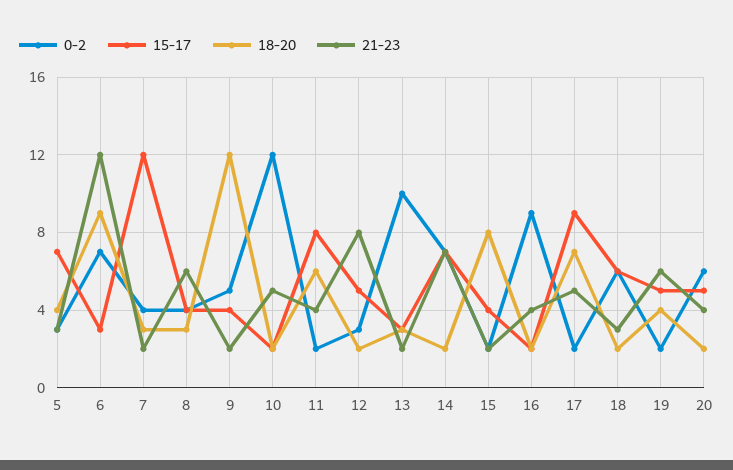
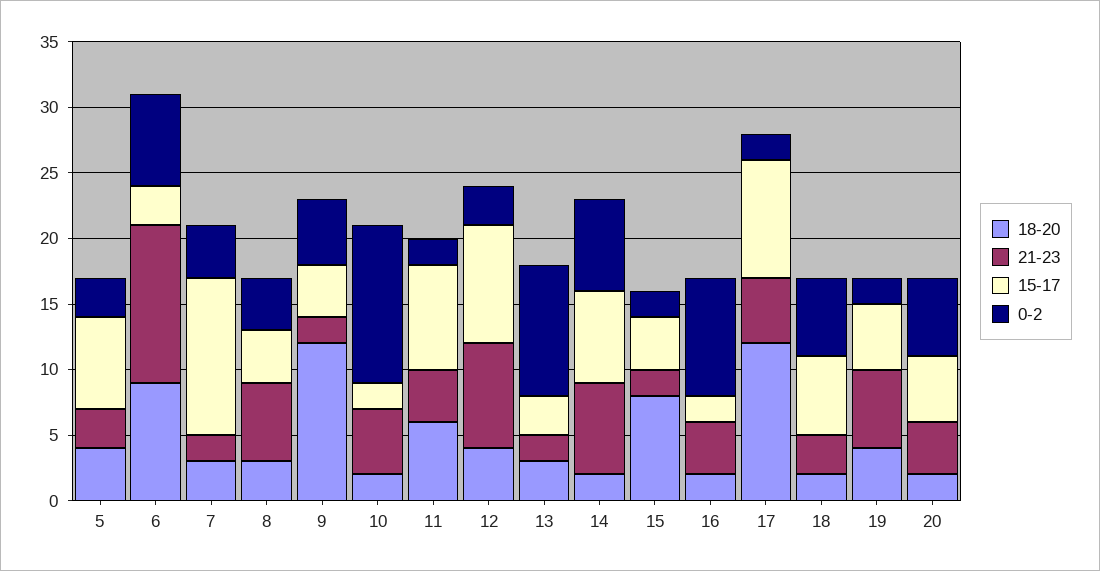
15-17, 12: 5 -> 9
18-20, 12: 2 -> 4
18-20, 17: 7 -> 12

